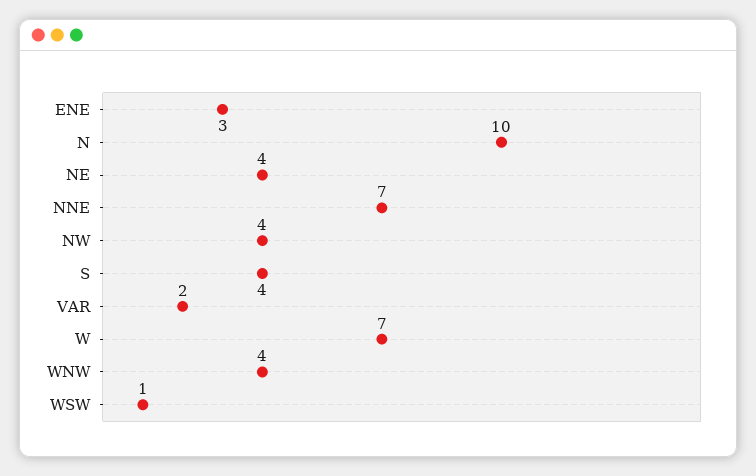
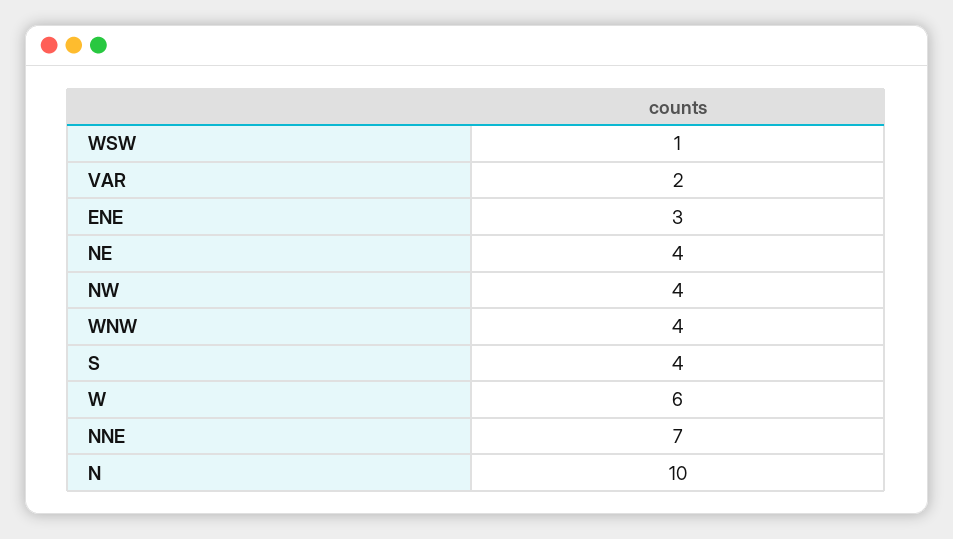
W: 7 -> 6

